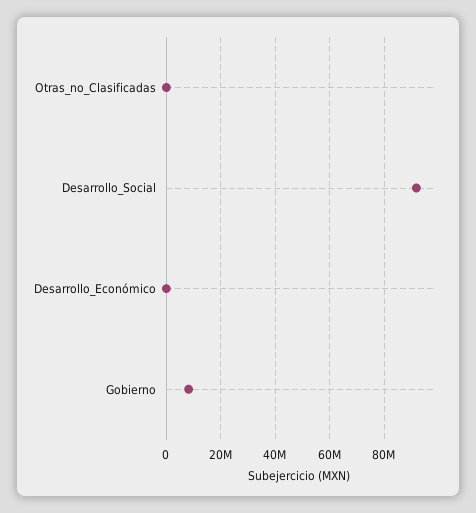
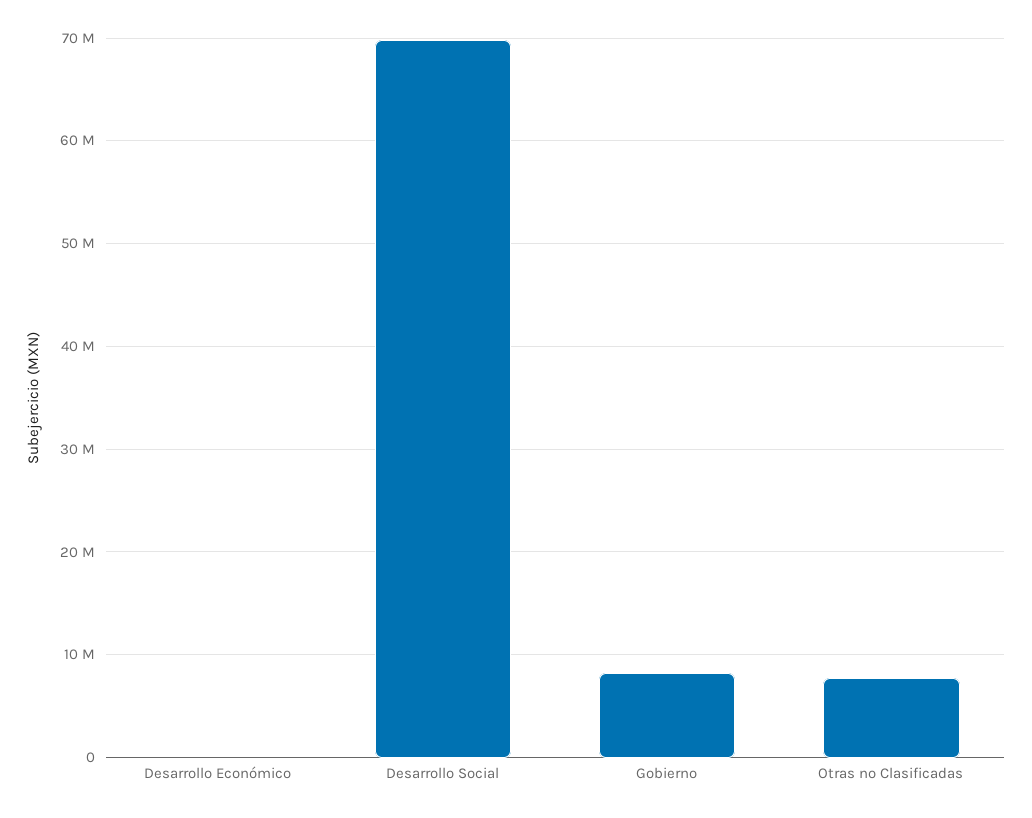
Otras_no_Clasificadas: 0 -> 8000000
Desarrollo_Social: 92500000 -> 70000000

